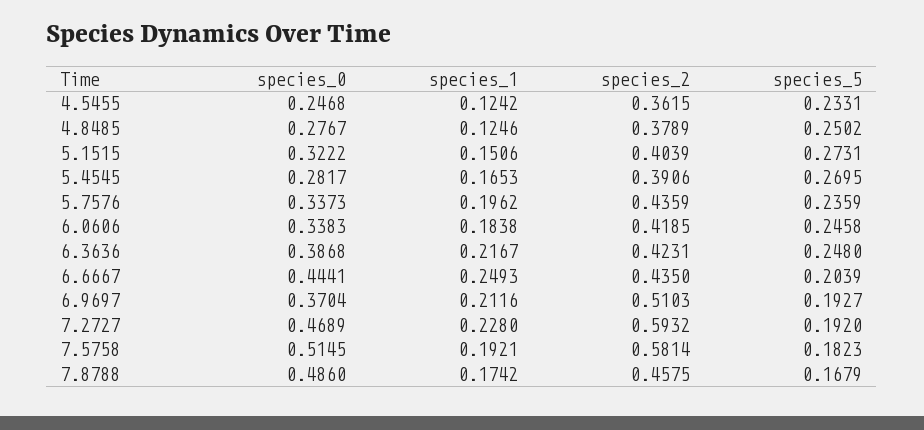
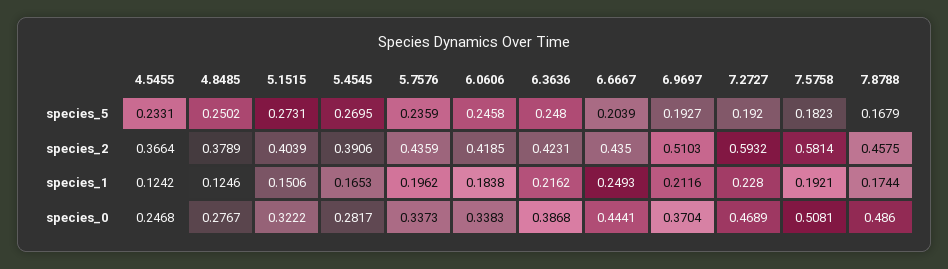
species_2, 4.5455: 0.3615 -> 0.3664
species_1, 6.3636: 0.2167 -> 0.2162
species_0, 7.5758: 0.5145 -> 0.5081
species_1, 7.8788: 0.1742 -> 0.1744

